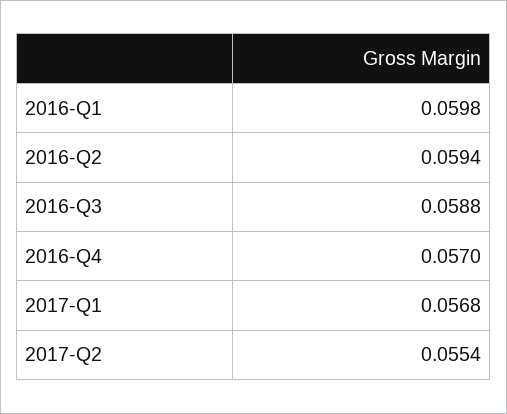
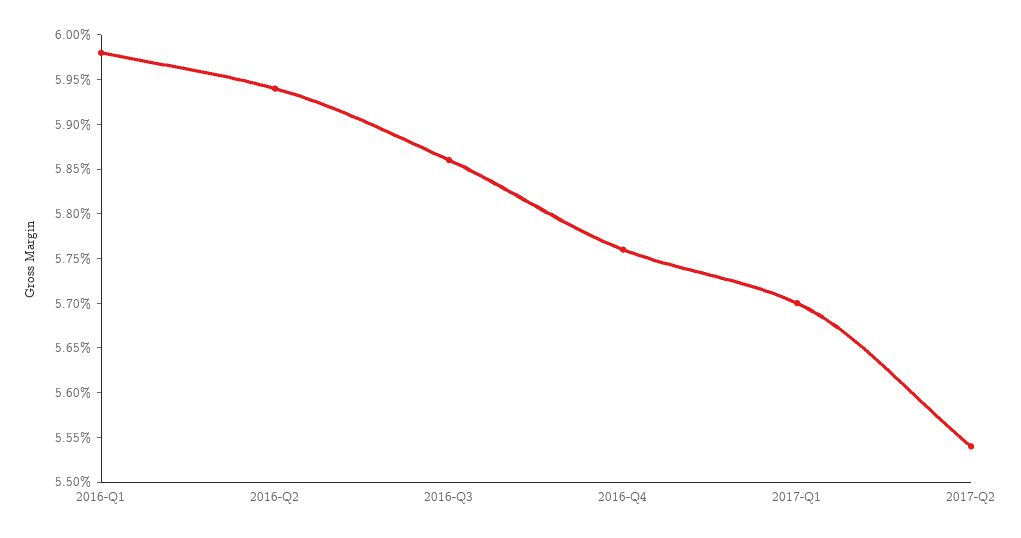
2016-Q3: 0.0588 -> 0.0586
2016-Q4: 0.057 -> 0.0576
2017-Q1: 0.0568 -> 0.057

